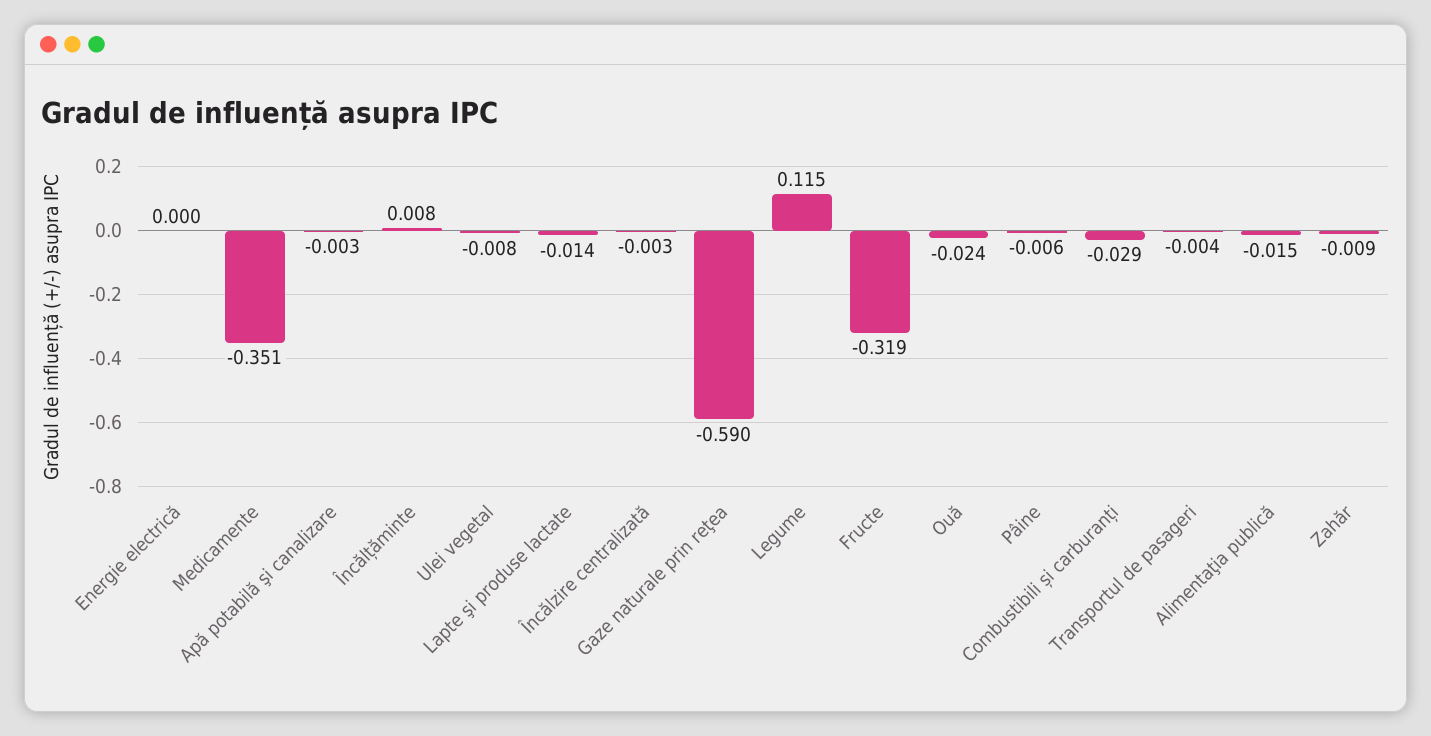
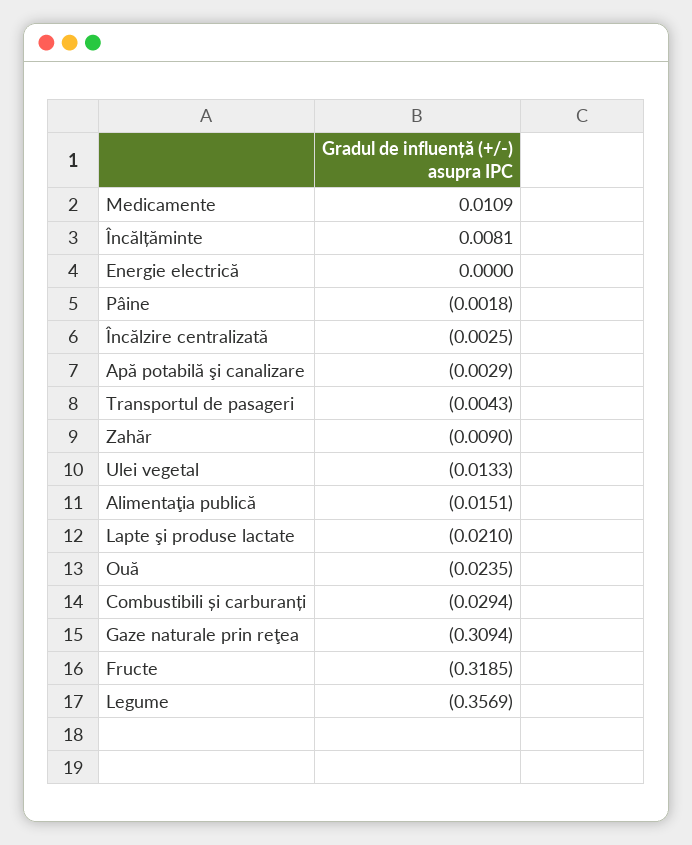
Medicamente: -0.351 -> 0.0109
Ulei vegetal: -0.008 -> -0.0133
Lapte şi produse lactate: -0.014 -> -0.021
Gaze naturale prin reţea: -0.59 -> -0.3094
Legume: 0.115 -> -0.3569
Pâine: -0.006 -> -0.0018

